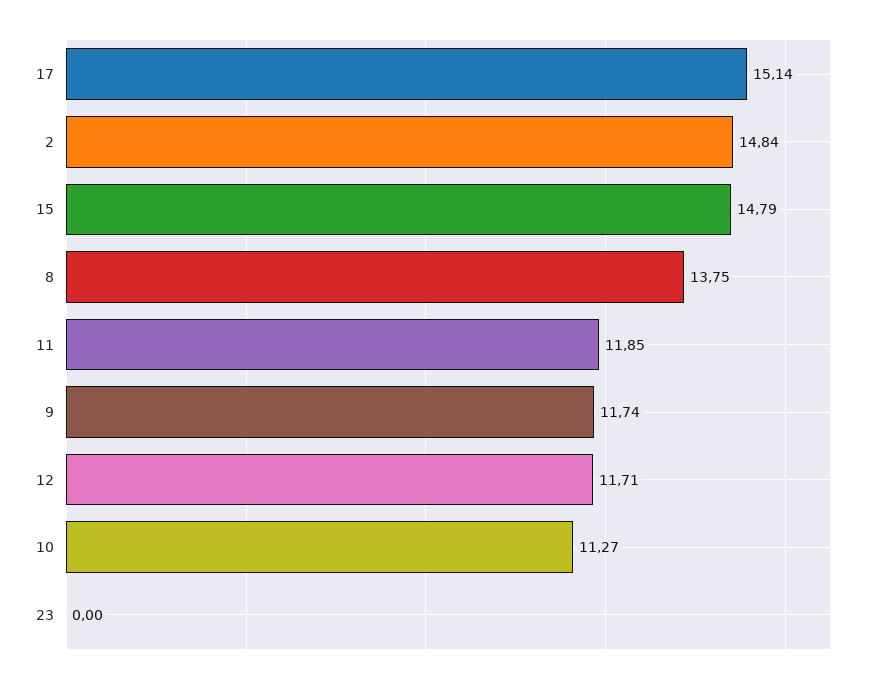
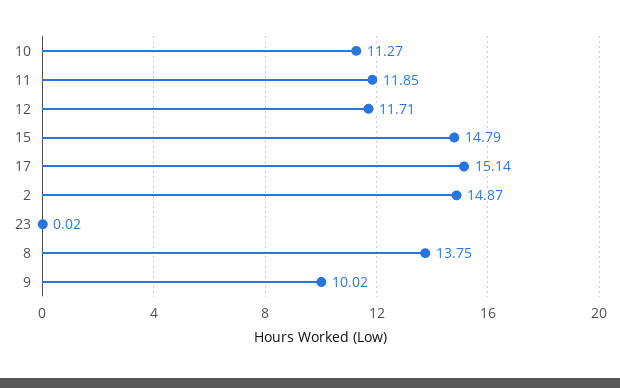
2: 14.84 -> 14.87
9: 11.74 -> 10.02
23: 0 -> 0.02

